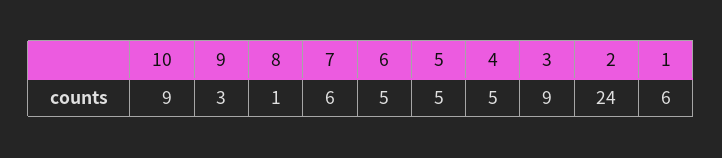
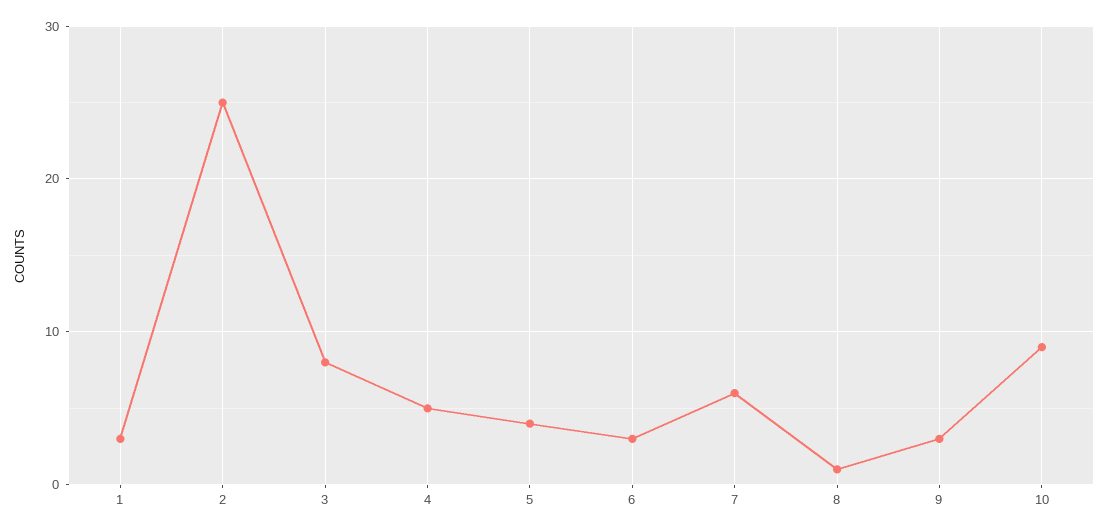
6: 5 -> 3
5: 5 -> 4
3: 9 -> 8
2: 24 -> 25
1: 6 -> 3

